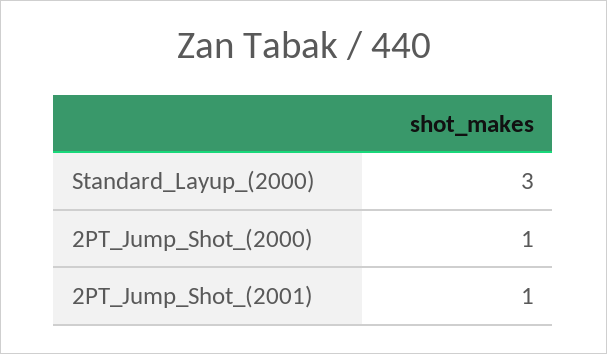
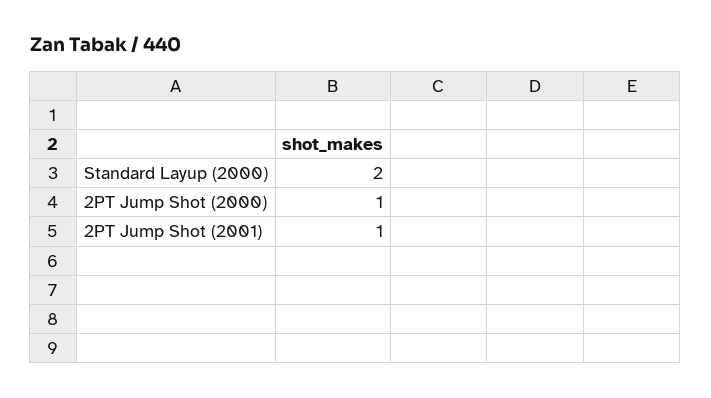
Standard_Layup_(2000): 3 -> 2

